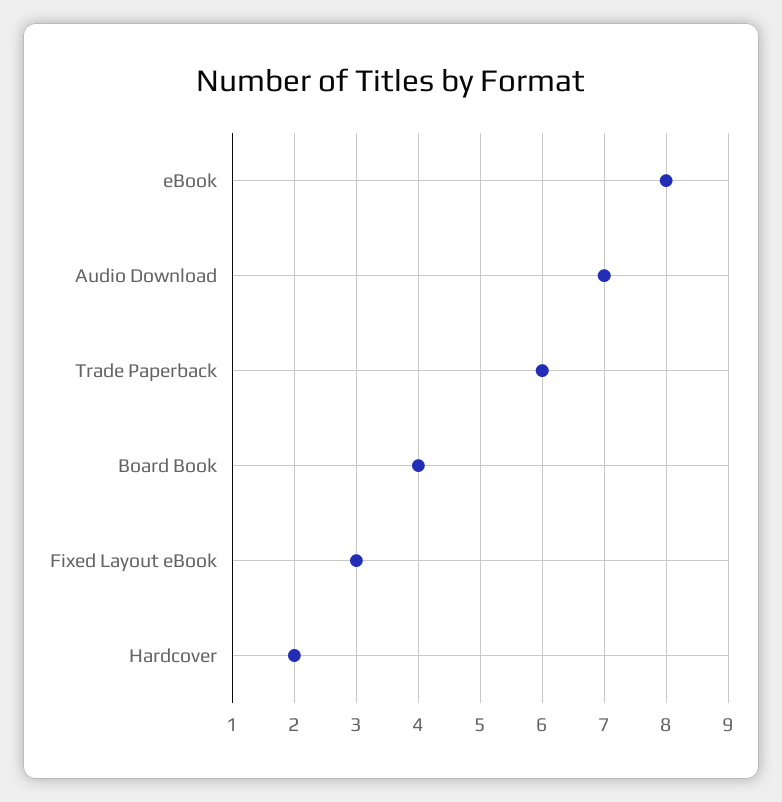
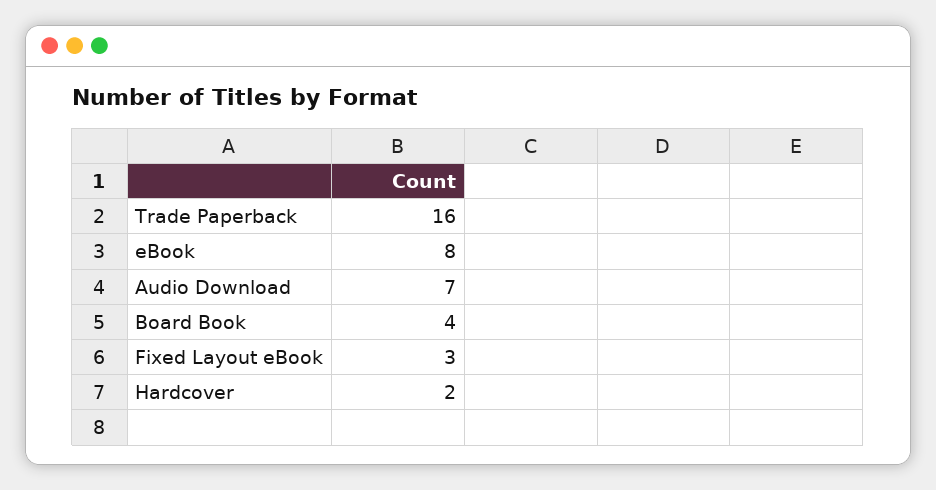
Trade Paperback: 6 -> 16

